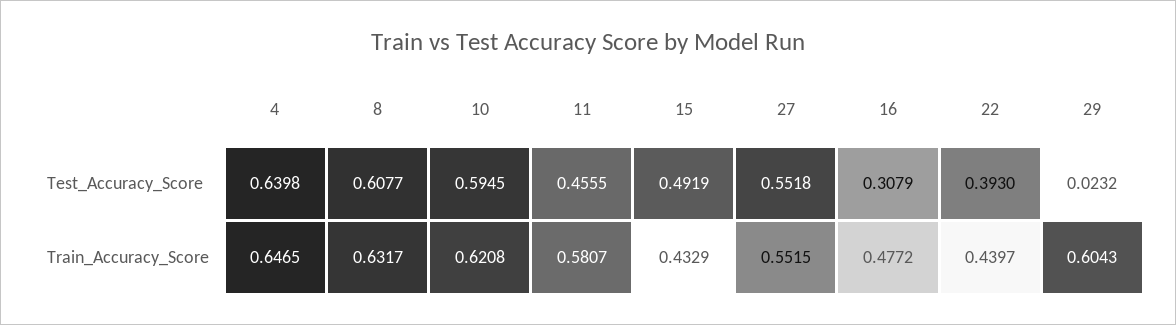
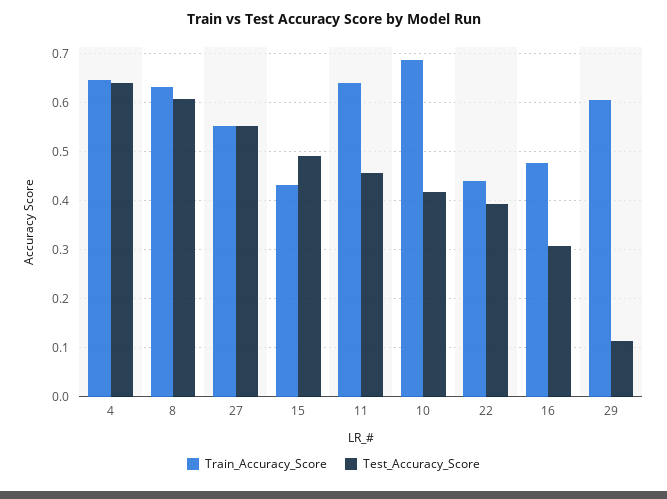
Test_Accuracy_Score, 10: 0.5945 -> 0.42
Test_Accuracy_Score, 29: 0.0232 -> 0.12
Train_Accuracy_Score, 10: 0.6208 -> 0.68
Train_Accuracy_Score, 11: 0.5807 -> 0.64

